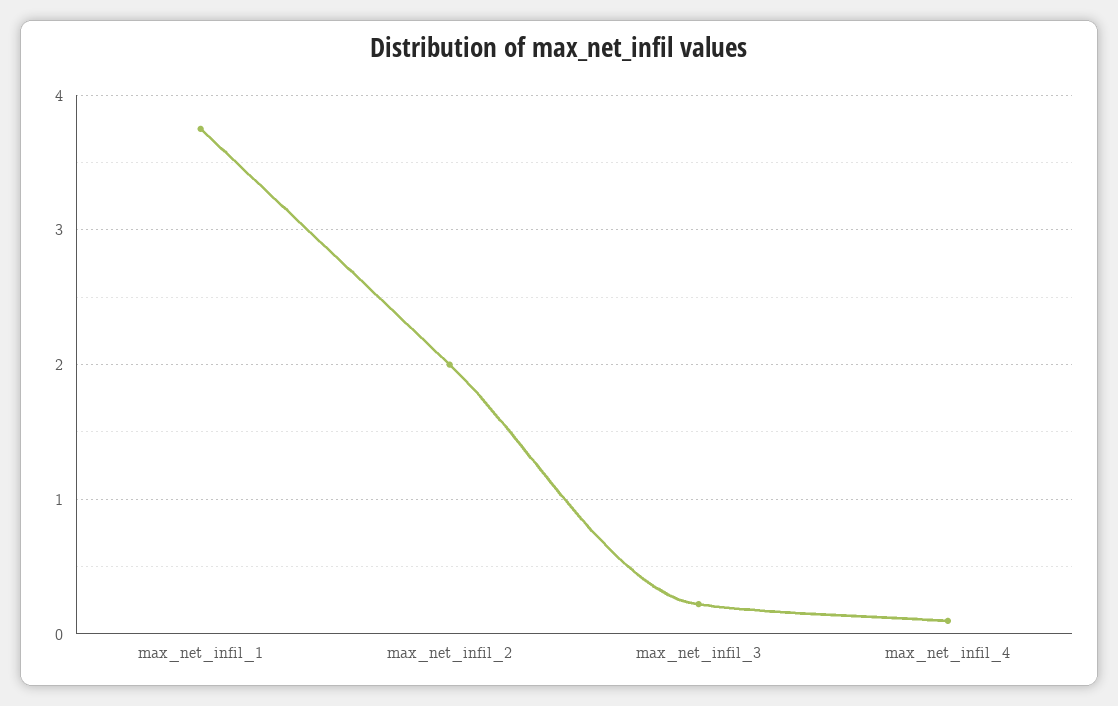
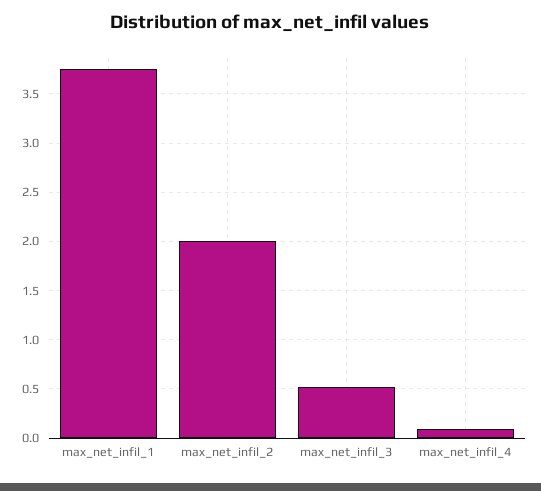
max_net_infil_3: 0.2 -> 0.5

